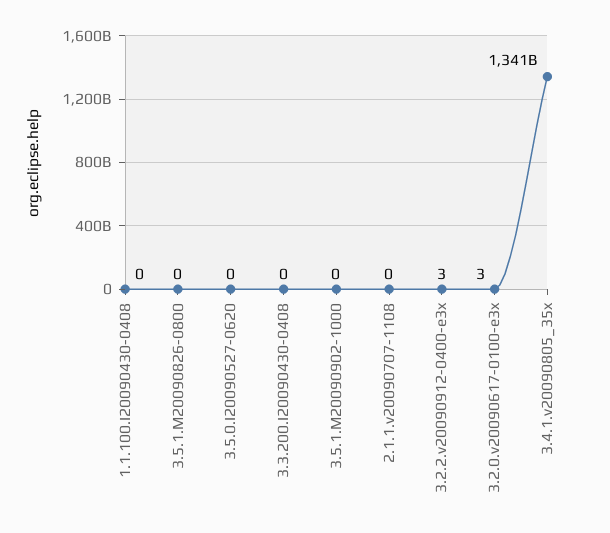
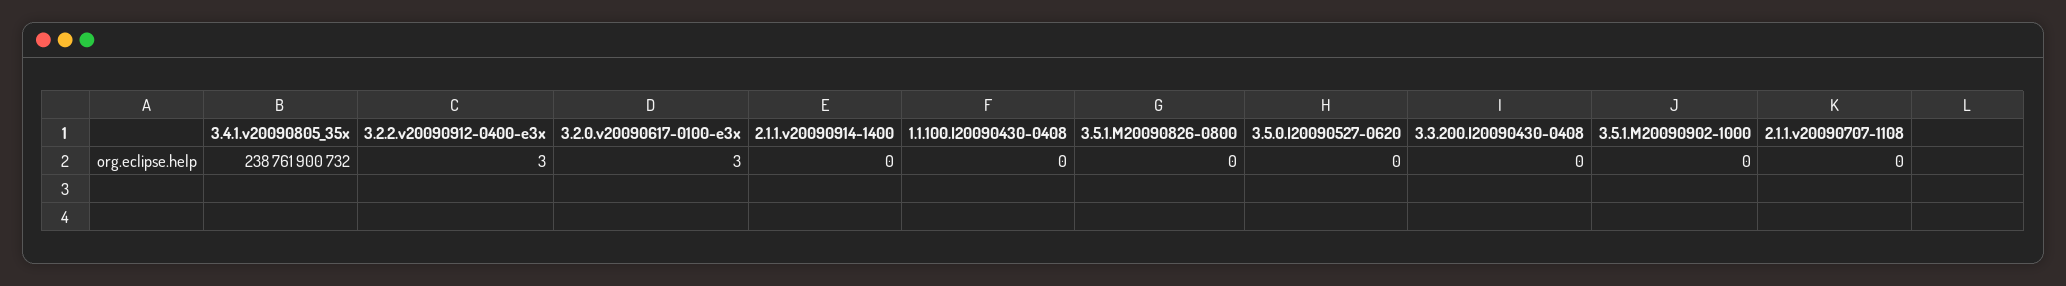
3.4.1.v20090805_35x: 1341000000000 -> 238761900732
2.1.1.v20090914-1400: none -> 0

